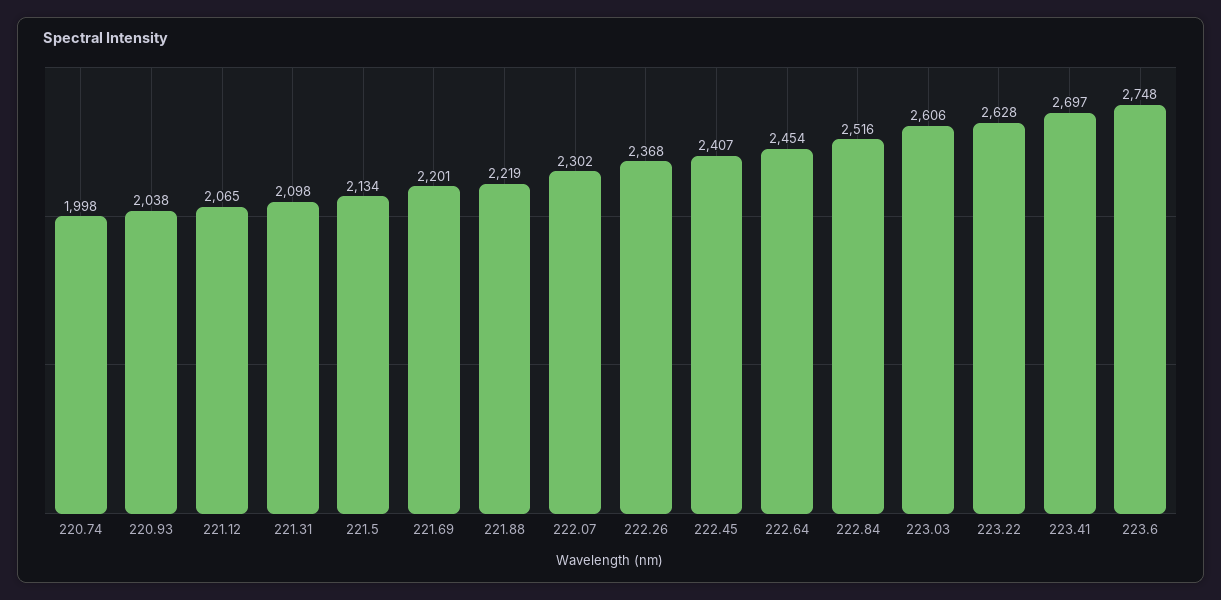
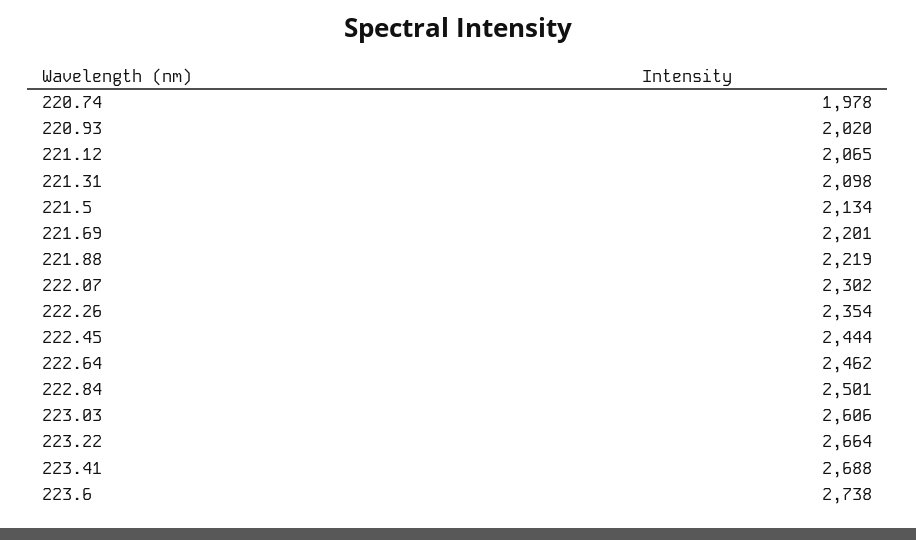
220.74: 1998 -> 1978
220.93: 2038 -> 2020
222.26: 2368 -> 2354
222.45: 2407 -> 2444
222.64: 2454 -> 2462
222.84: 2516 -> 2501
223.22: 2628 -> 2664
223.41: 2697 -> 2688
223.6: 2748 -> 2738

